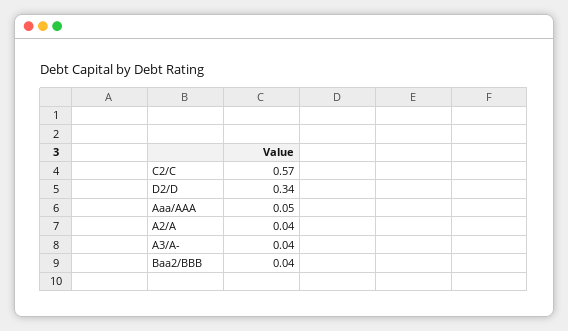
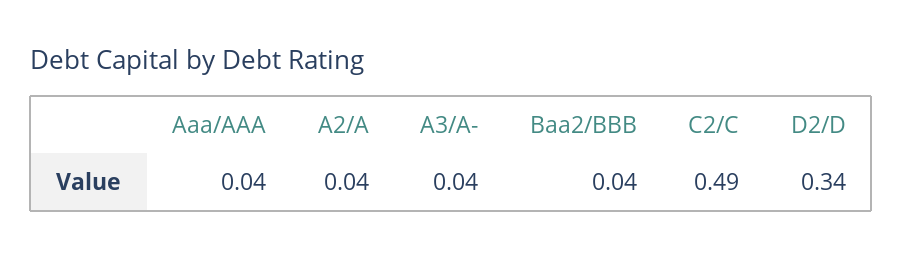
C2/C: 0.57 -> 0.49
Aaa/AAA: 0.05 -> 0.04

